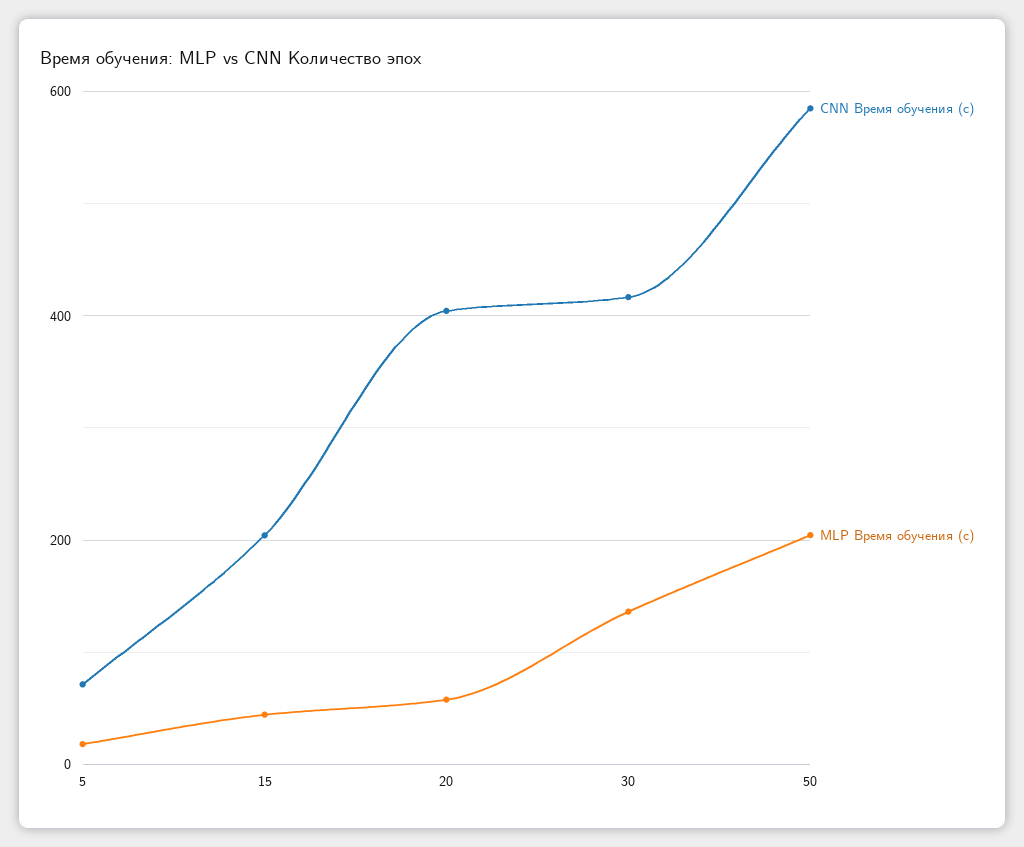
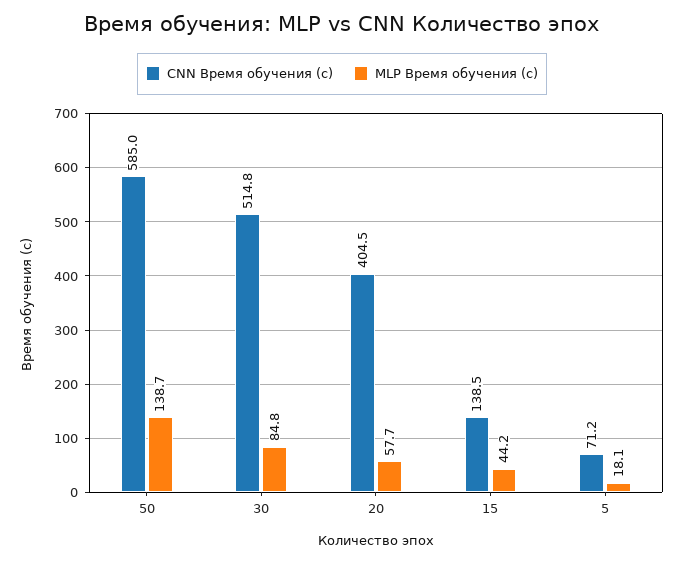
CNN Время обучения (с), 15: 200 -> 138.5
CNN Время обучения (с), 30: 420 -> 514.8
MLP Время обучения (с), 30: 140 -> 84.8
MLP Время обучения (с), 50: 200 -> 138.7

